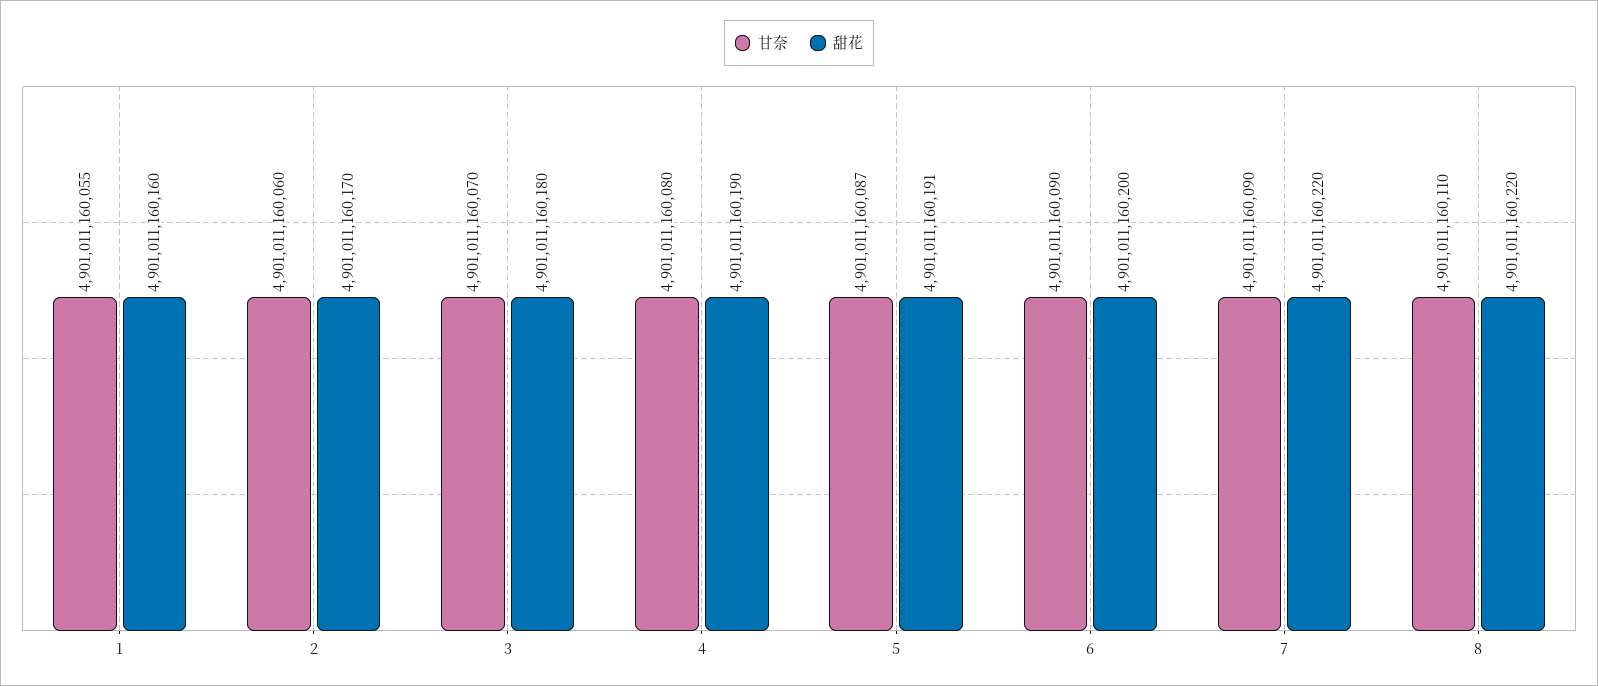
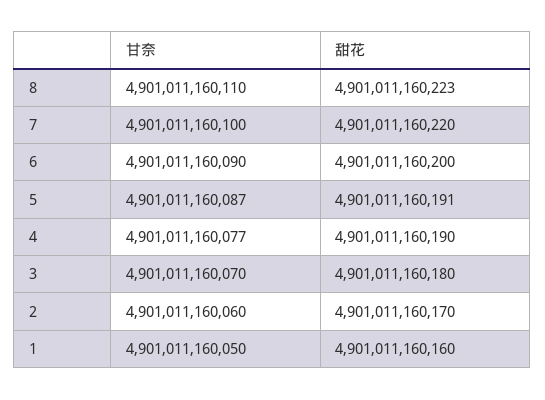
甘奈, 1: 4901011160055 -> 4901011160050
甘奈, 4: 4901011160080 -> 4901011160077
甘奈, 7: 4901011160090 -> 4901011160100
甜花, 8: 4901011160220 -> 4901011160223

